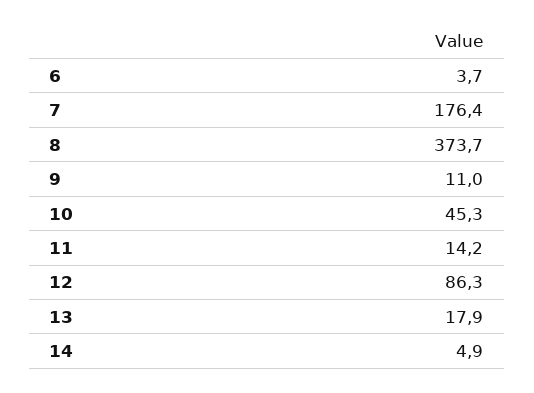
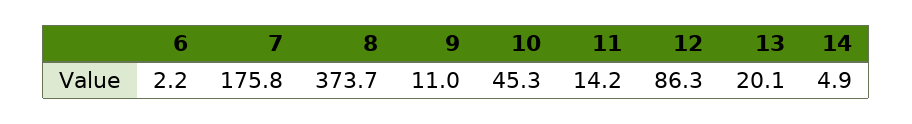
6: 3.7 -> 2.2
7: 176.4 -> 175.8
13: 17.9 -> 20.1

